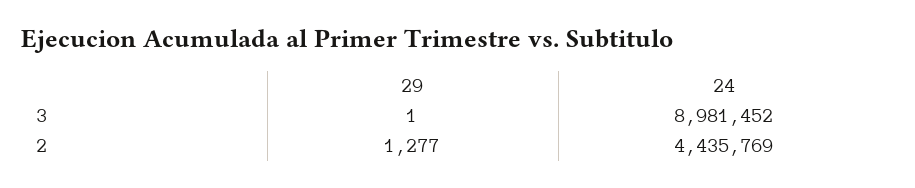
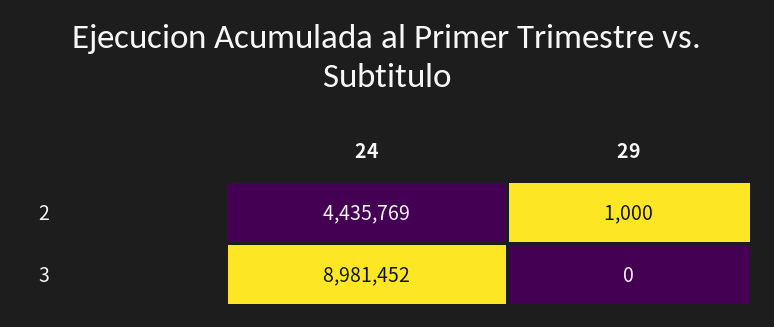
29, 3: 1 -> 0
29, 2: 1277 -> 1000

